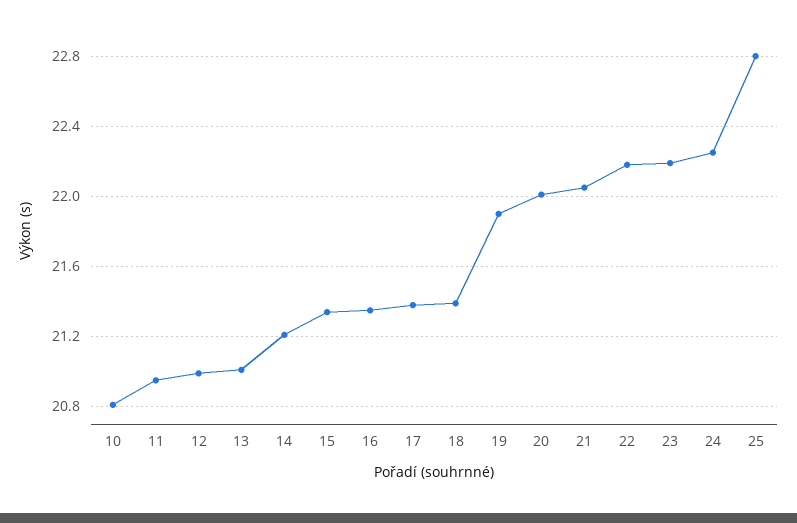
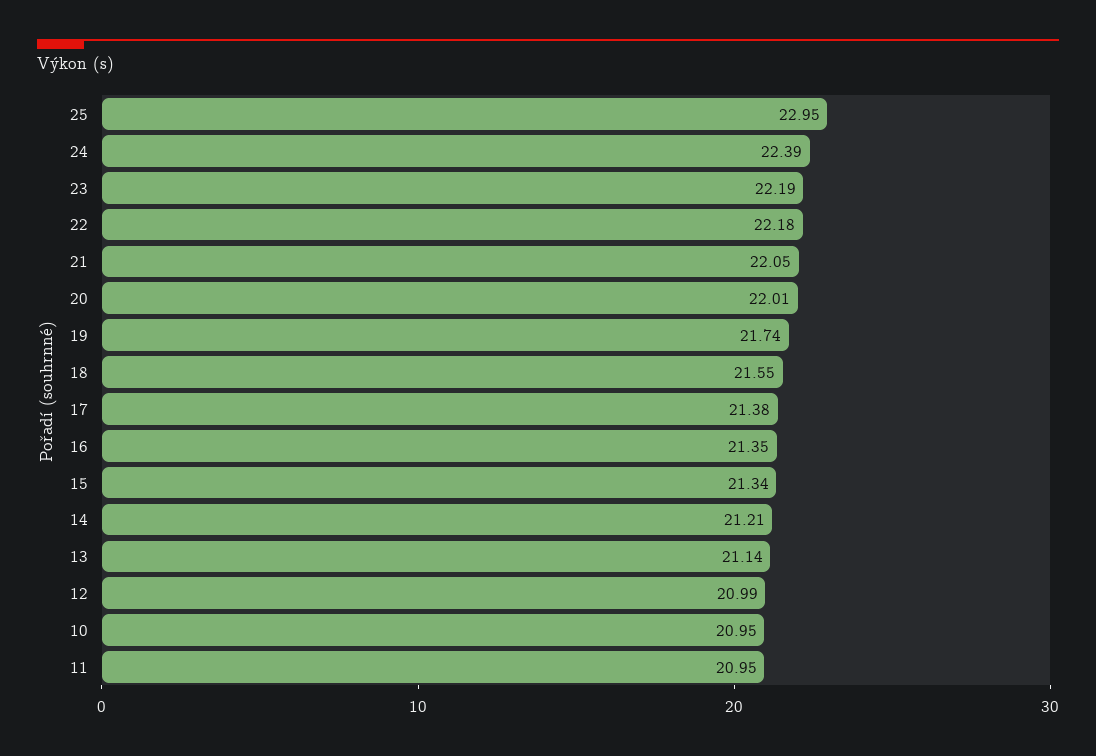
10: 20.8 -> 20.95
13: 21 -> 21.14
18: 21.4 -> 21.55
19: 21.9 -> 21.74
24: 22.25 -> 22.39
25: 22.8 -> 22.95

